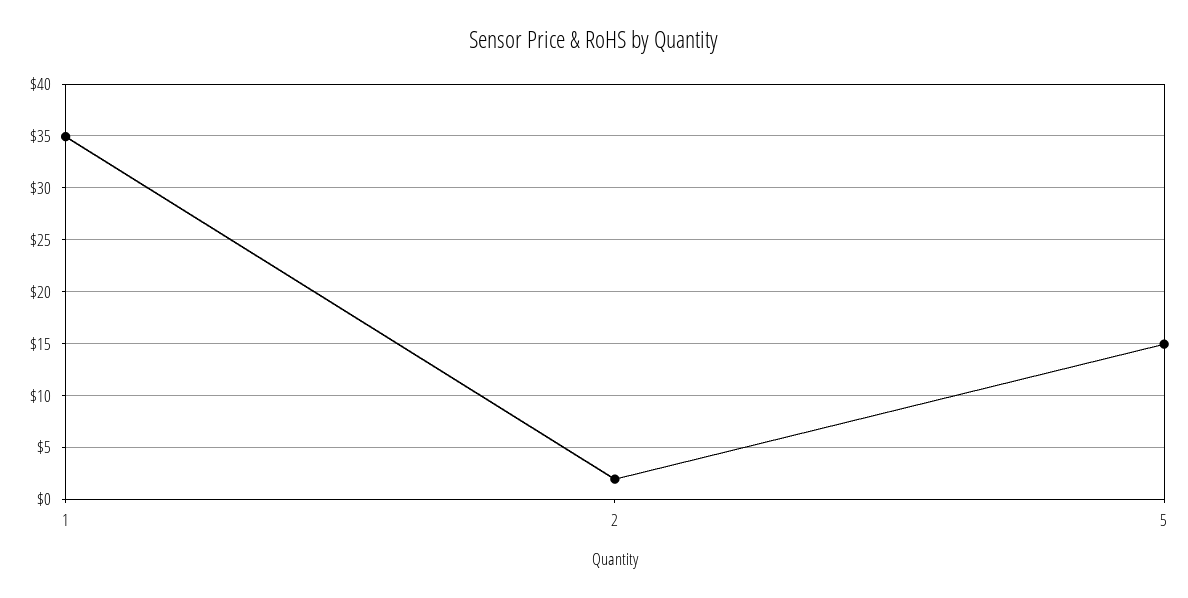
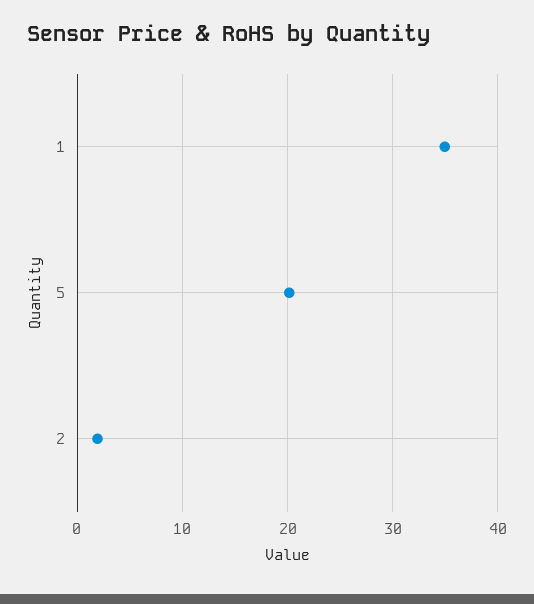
5: 15 -> 20

